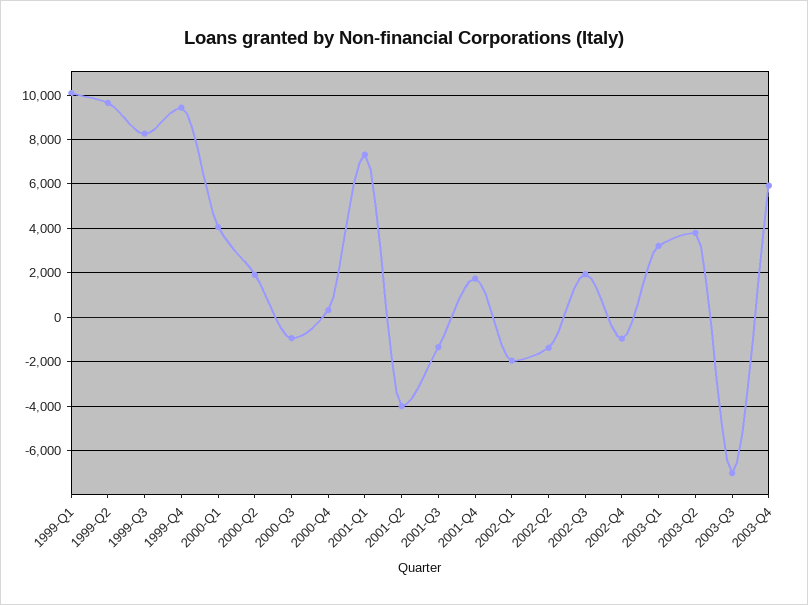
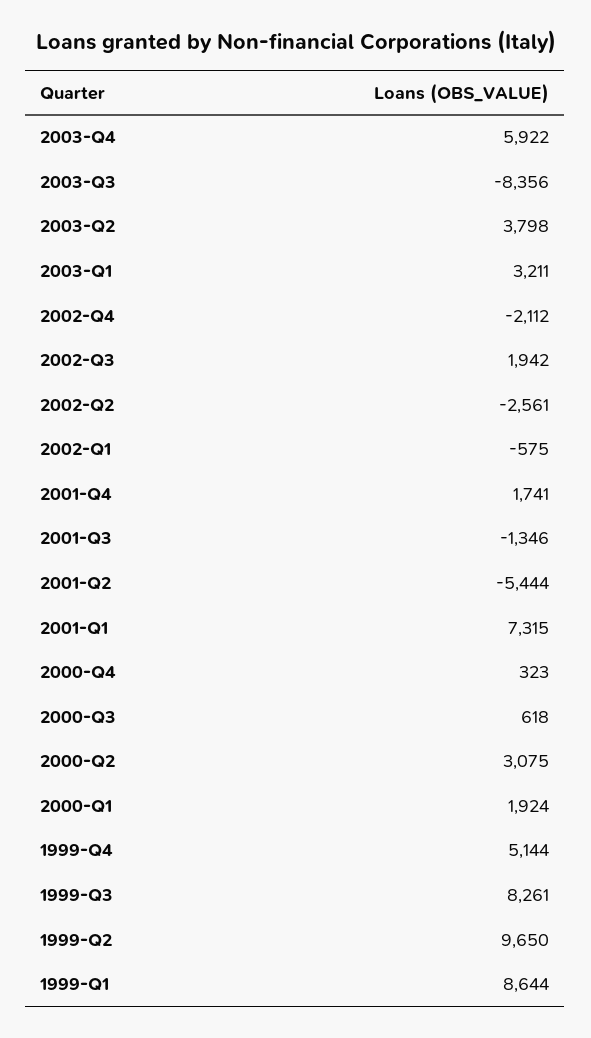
1999-Q1: 10000 -> 8644
1999-Q4: 9500 -> 5144
2000-Q1: 4000 -> 1924
2000-Q2: 2000 -> 3075
2000-Q3: -1000 -> 618
2001-Q2: -4000 -> -5444
2002-Q1: -2000 -> -575
2002-Q2: -1500 -> -2561
2002-Q4: -1000 -> -2112
2003-Q3: -7000 -> -8356

